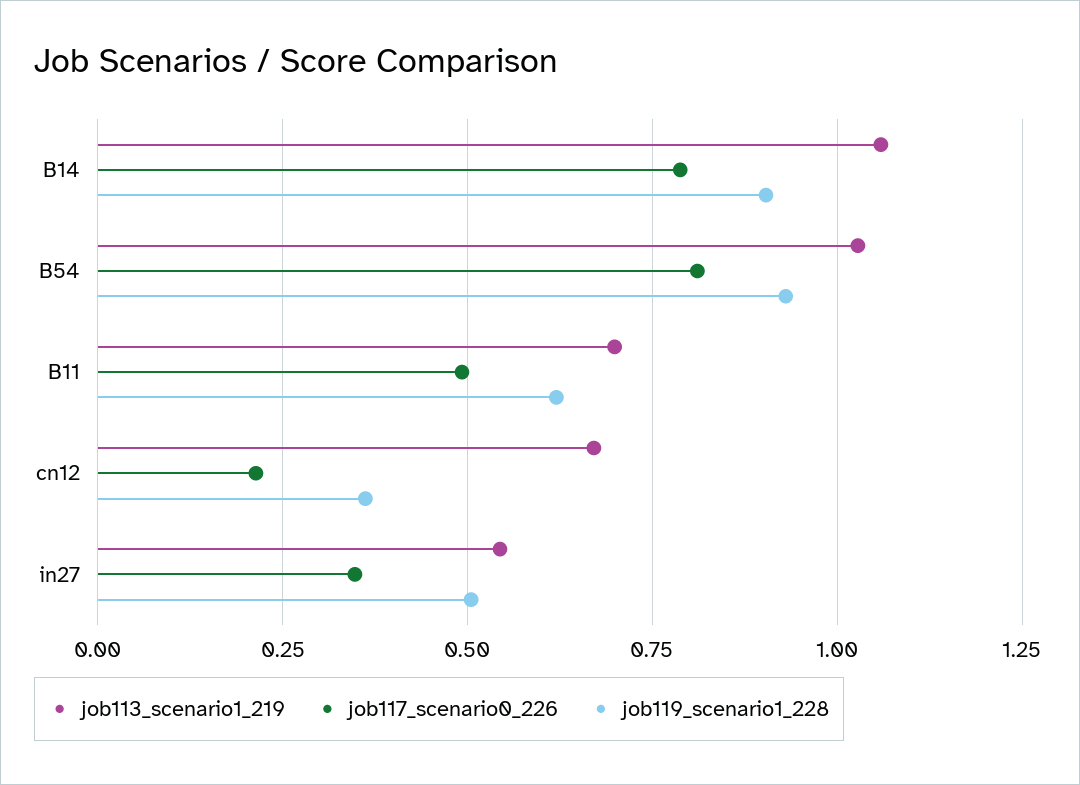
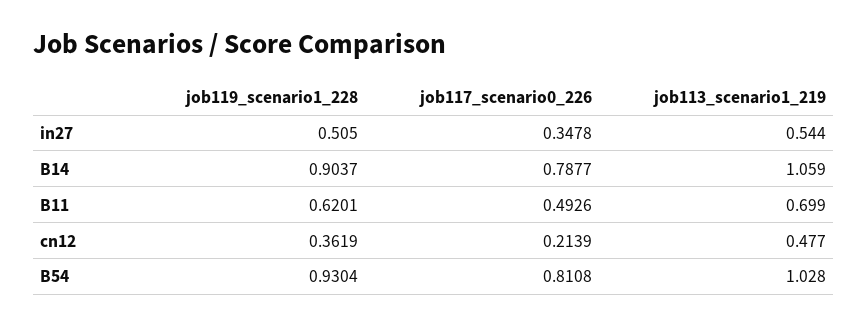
job113_scenario1_219, cn12: 0.675 -> 0.477

